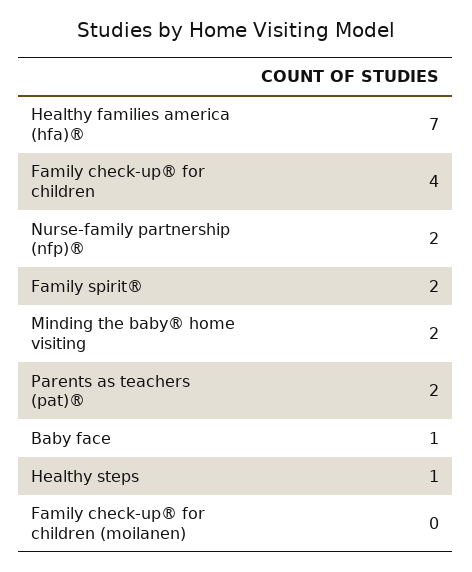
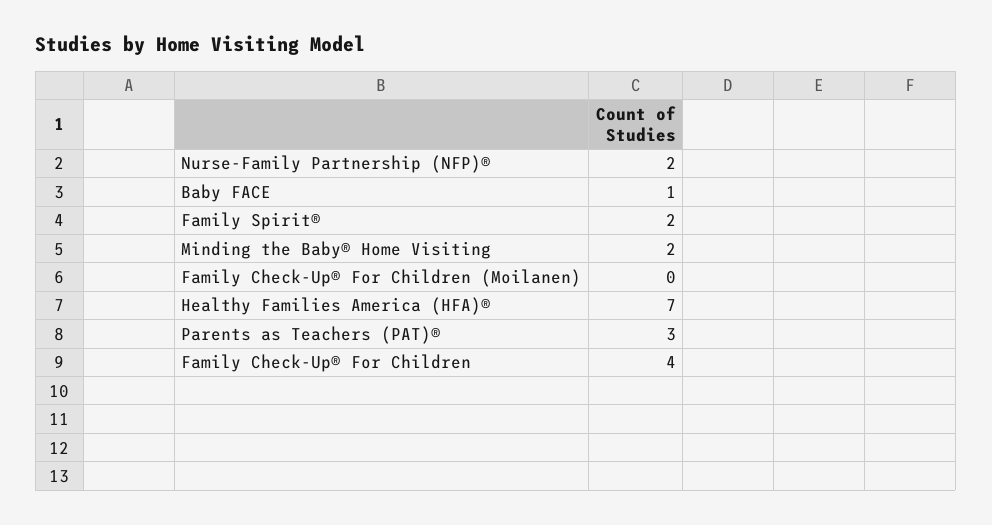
Parents as teachers (pat)®: 2 -> 3
Healthy steps: 1 -> none

